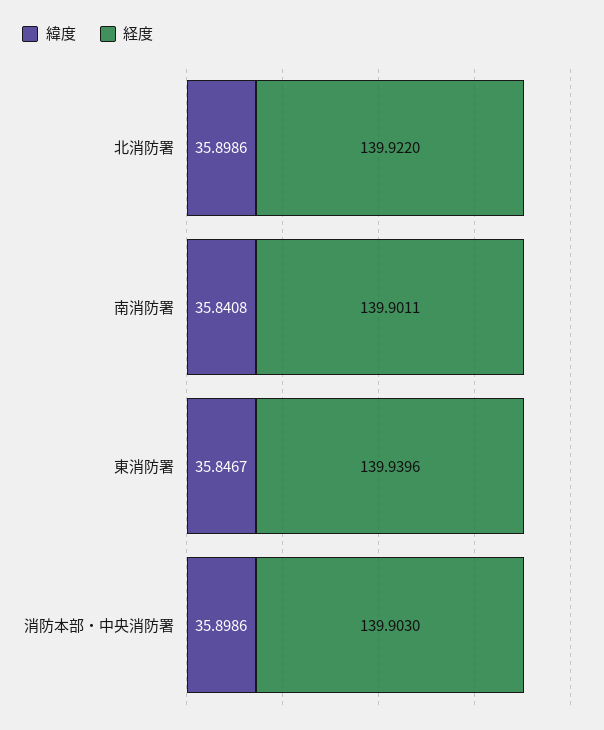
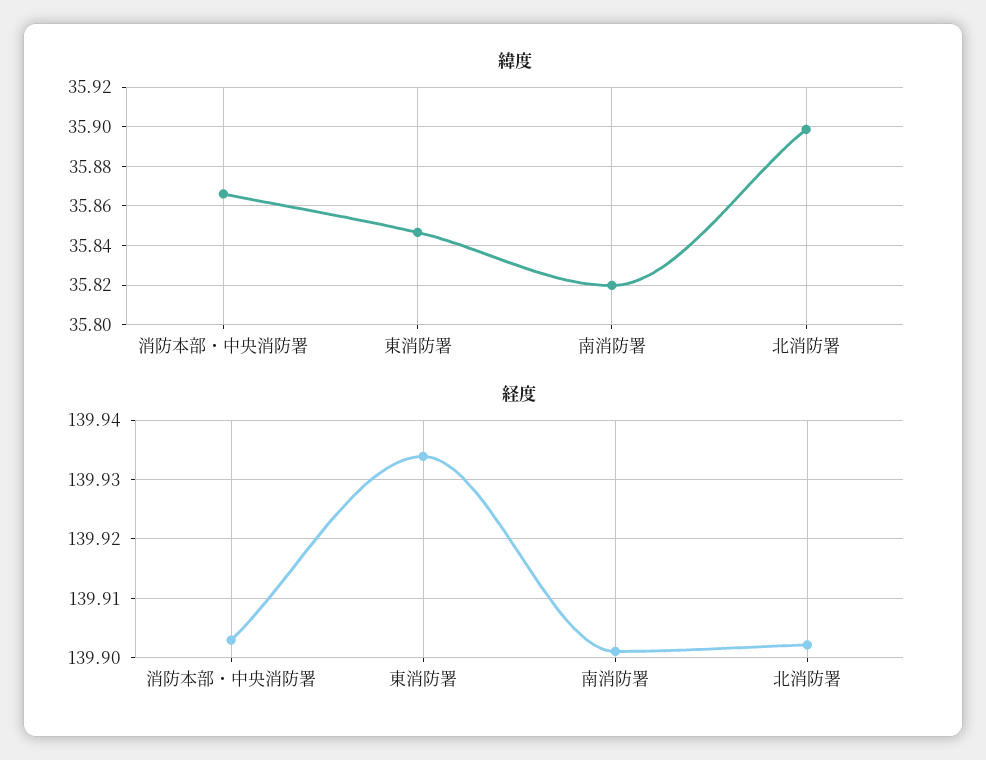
経度, 北消防署: 139.922 -> 139.902
緯度, 南消防署: 35.8408 -> 35.82
経度, 東消防署: 139.9396 -> 139.934
緯度, 消防本部・中央消防署: 35.8986 -> 35.865

